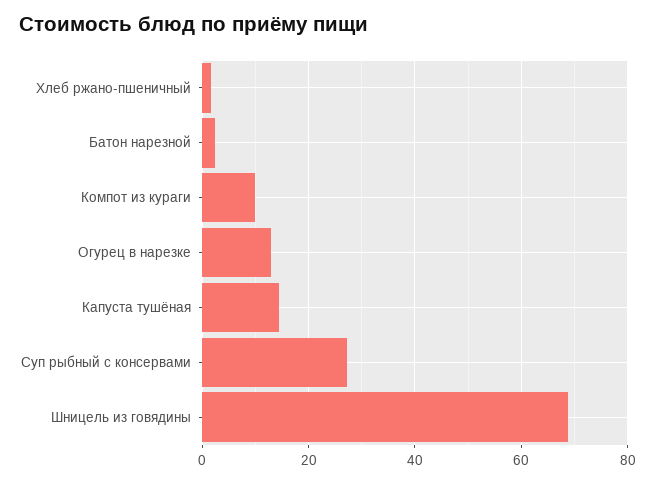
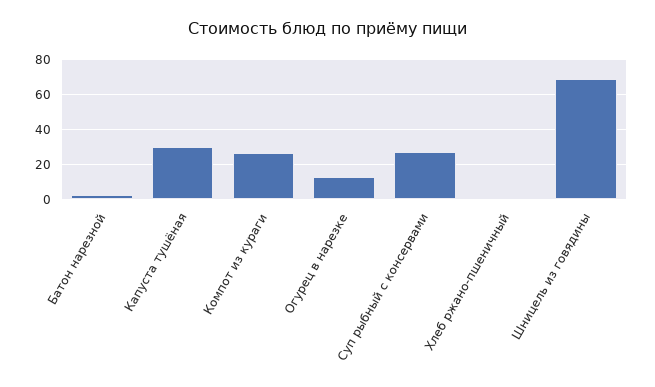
Компот из кураги: 10 -> 25
Капуста тушёная: 14 -> 30

